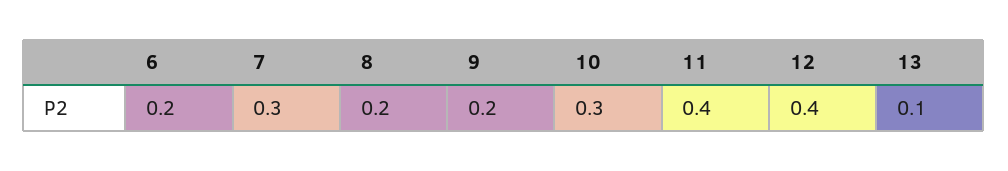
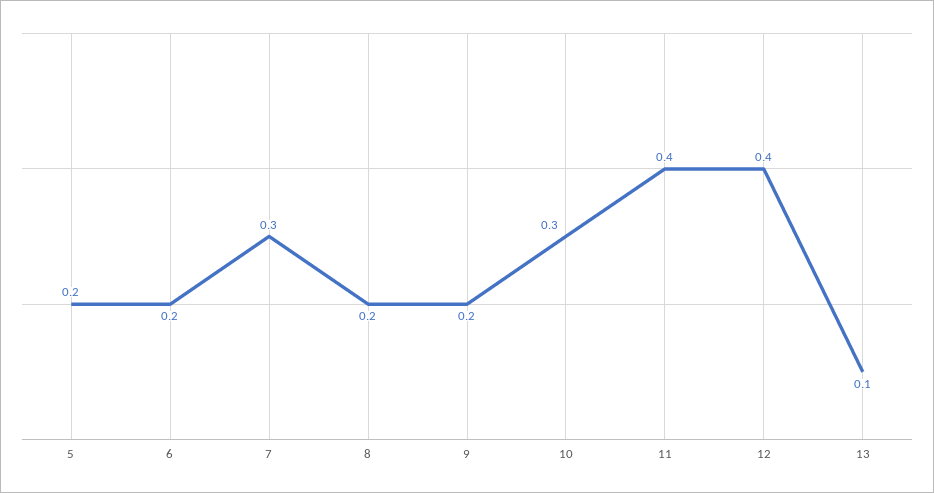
5: none -> 0.2

